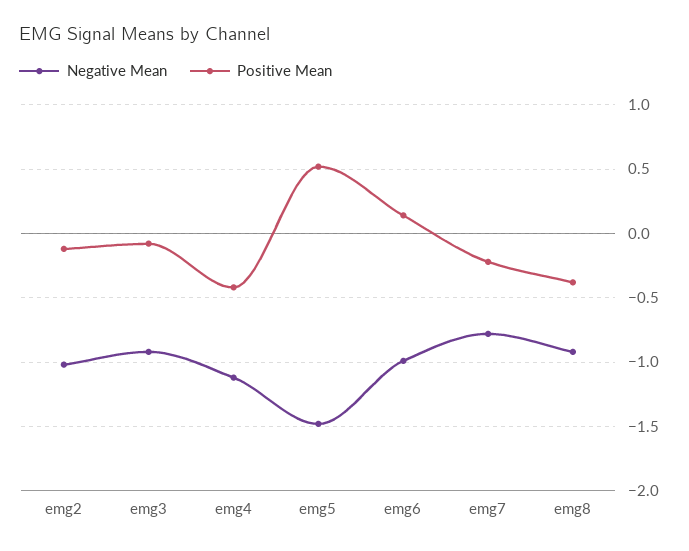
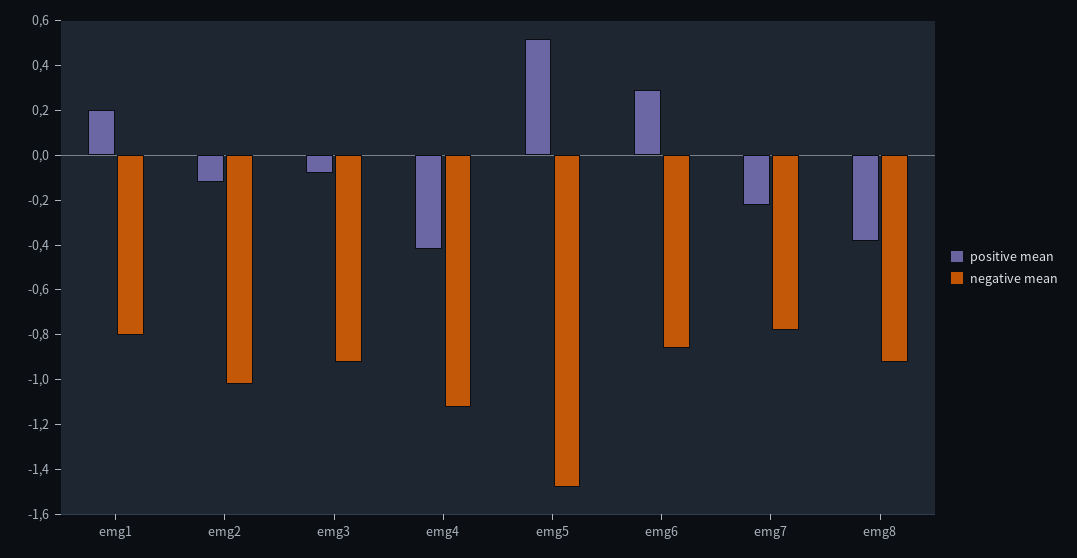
Negative Mean, emg6: -1 -> -0.85
Positive Mean, emg6: 0.15 -> 0.3
Positive Mean, emg1: none -> 0.2
Negative Mean, emg1: none -> -0.8

